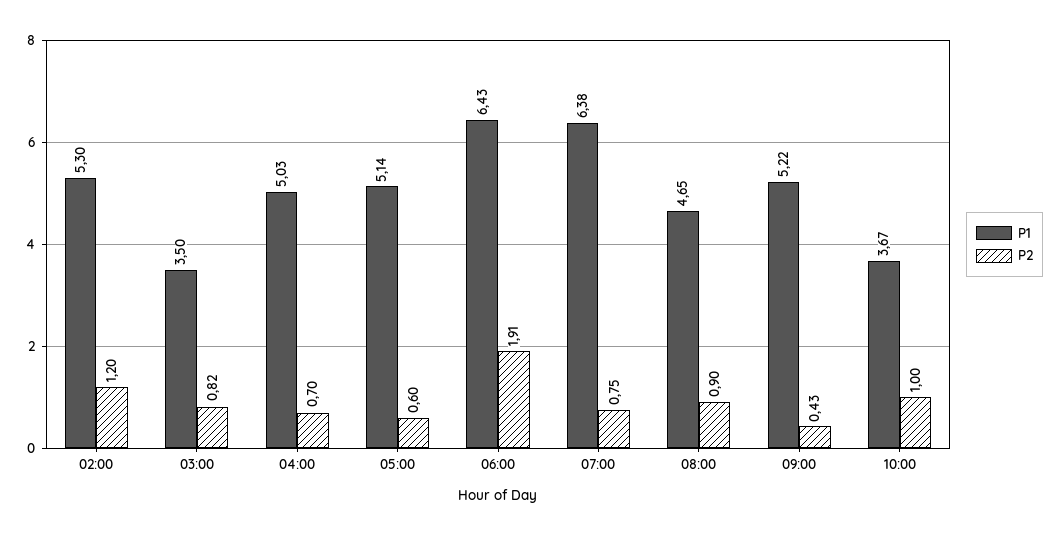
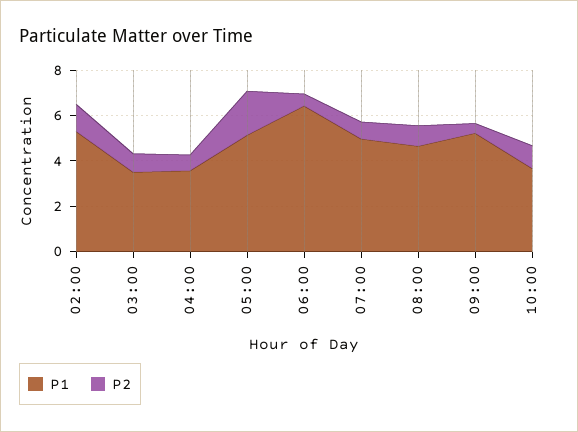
P1, 04:00: 5.03 -> 3.5
P2, 05:00: 0.6 -> 2
P2, 06:00: 1.91 -> 0.5
P1, 07:00: 6.38 -> 5

